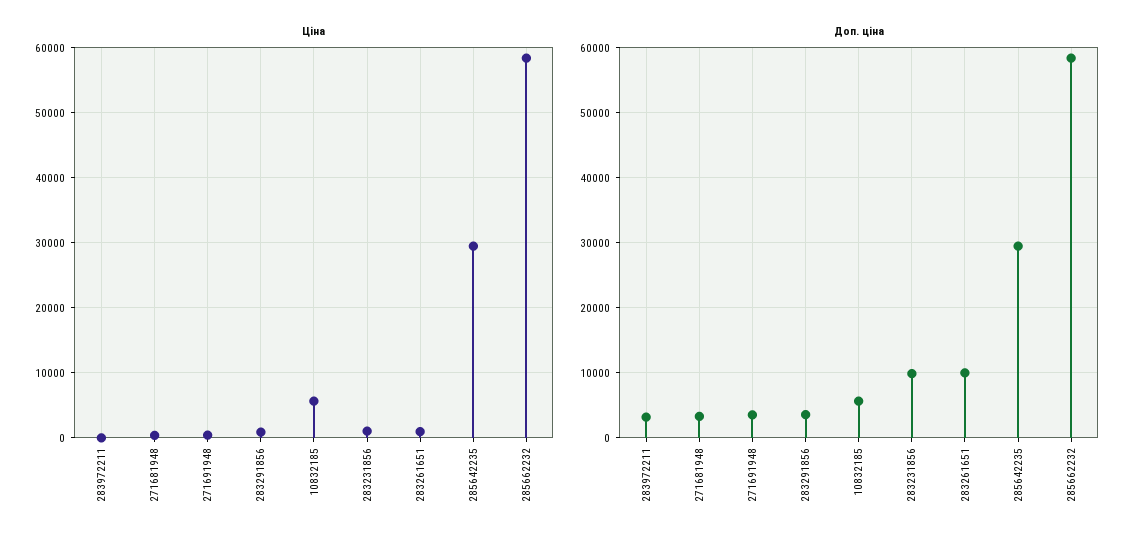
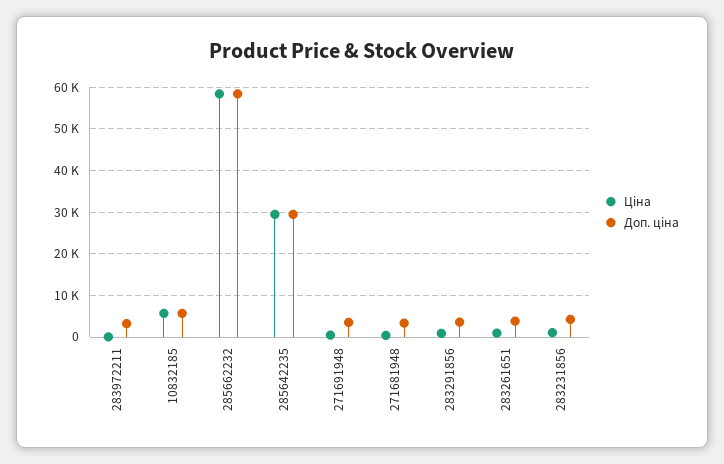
Доп. ціна, 283231856: 10000 -> 4000
Доп. ціна, 283261651: 10000 -> 4000

